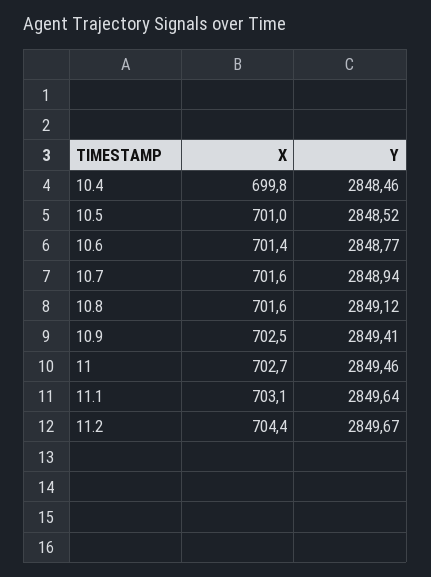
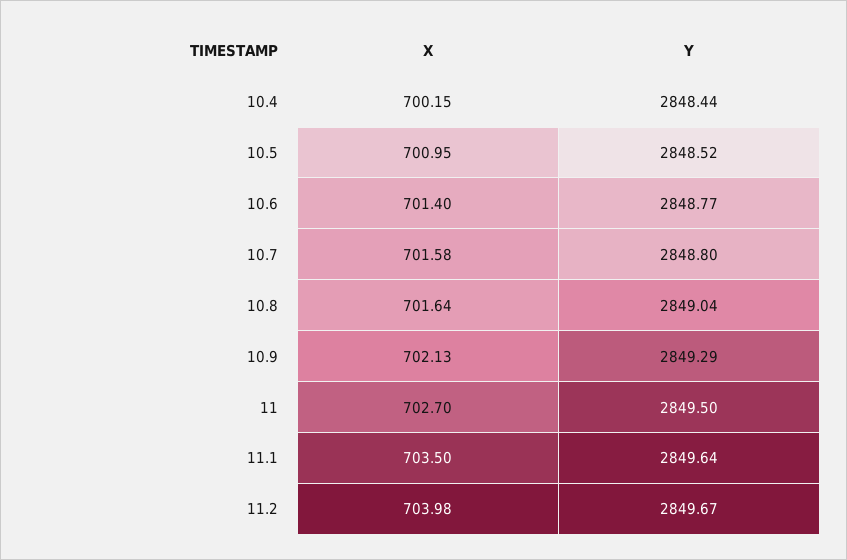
X, 10.4: 699.8 -> 700.15
Y, 10.4: 2848.46 -> 2848.44
Y, 10.7: 2848.94 -> 2848.8
Y, 10.8: 2849.12 -> 2849.04
X, 10.9: 702.5 -> 702.13
Y, 10.9: 2849.41 -> 2849.29
Y, 11: 2849.46 -> 2849.5
X, 11.1: 703.1 -> 703.5
X, 11.2: 704.4 -> 703.98

